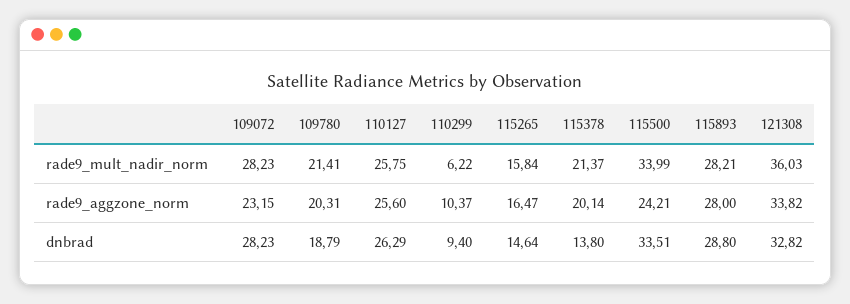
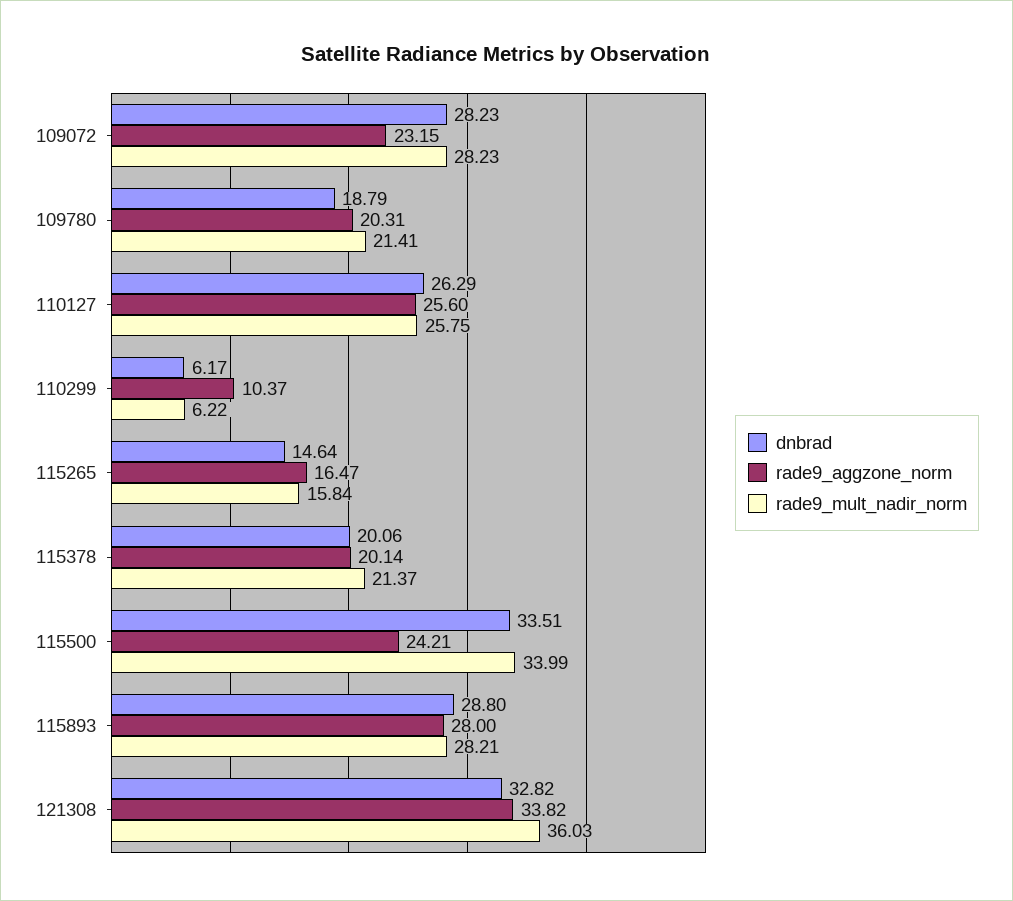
dnbrad, 110299: 9.4 -> 6.17
dnbrad, 115378: 13.8 -> 20.06

